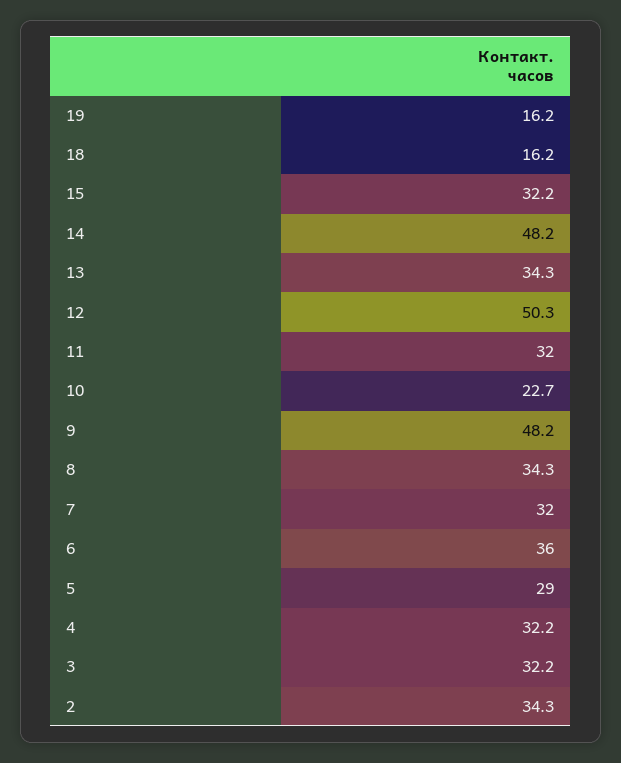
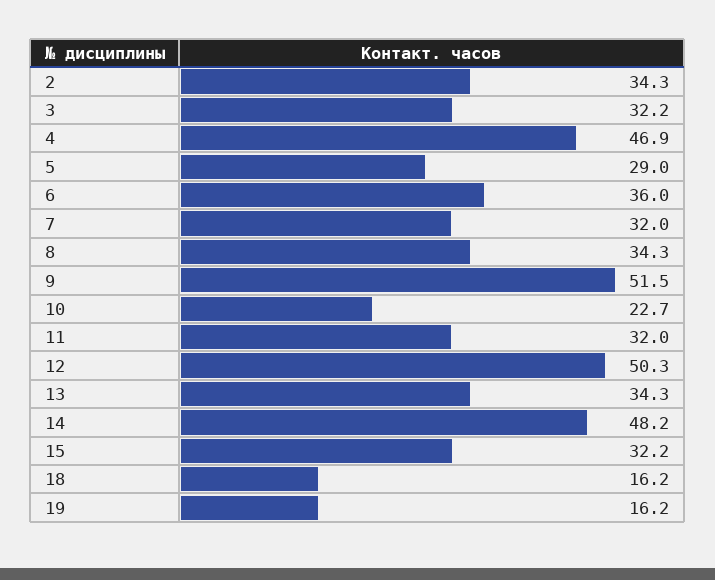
9: 48.2 -> 51.5
4: 32.2 -> 46.9

